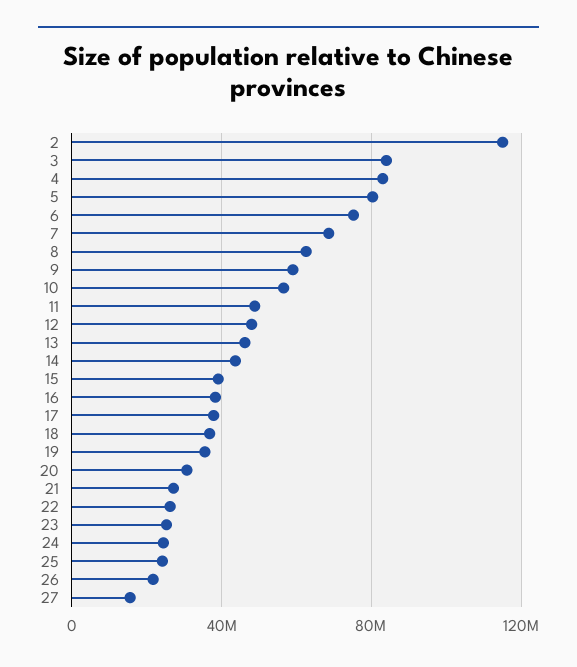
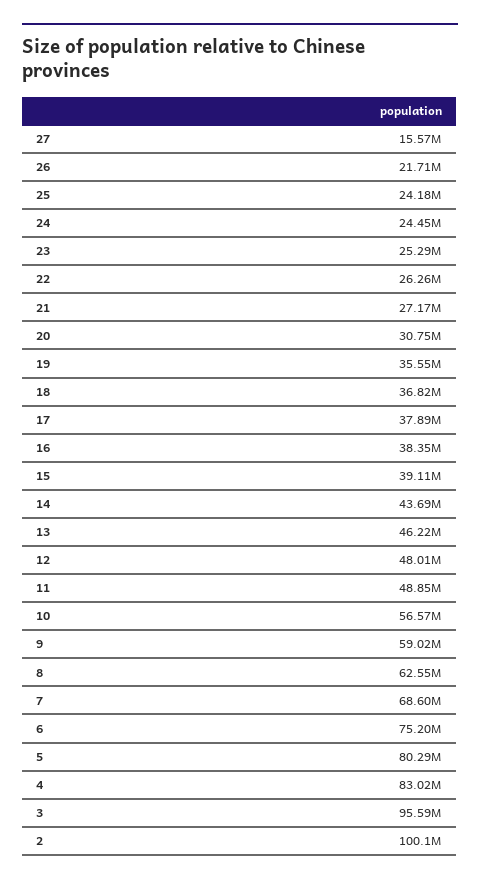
2: 115000000 -> 100100000
3: 85000000 -> 95590000

